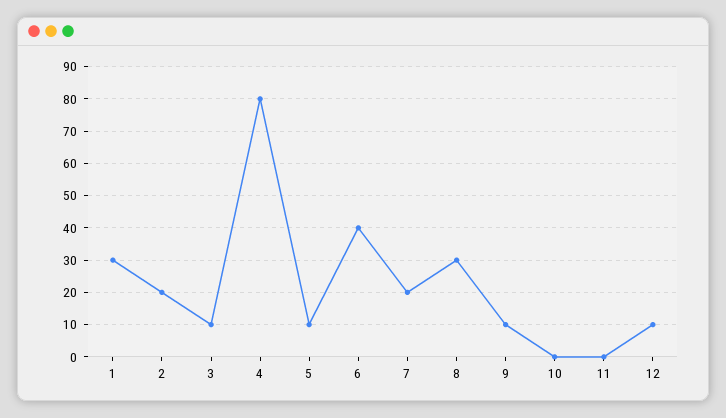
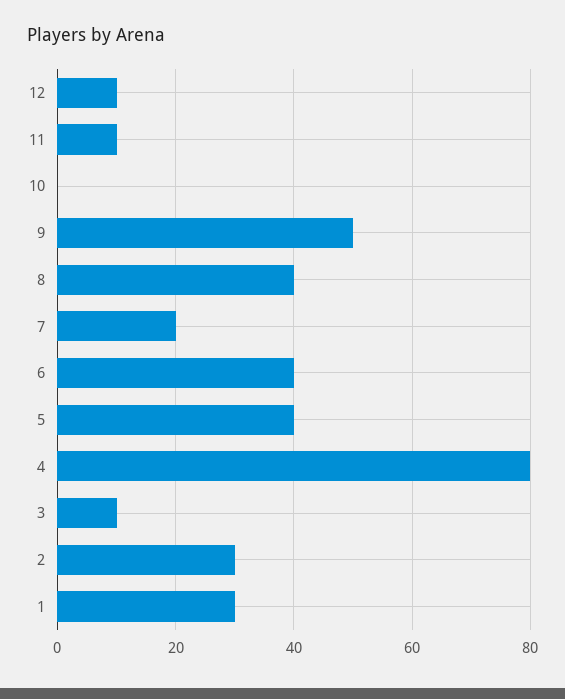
2: 20 -> 30
5: 10 -> 40
8: 30 -> 40
9: 10 -> 50
11: 0 -> 10

